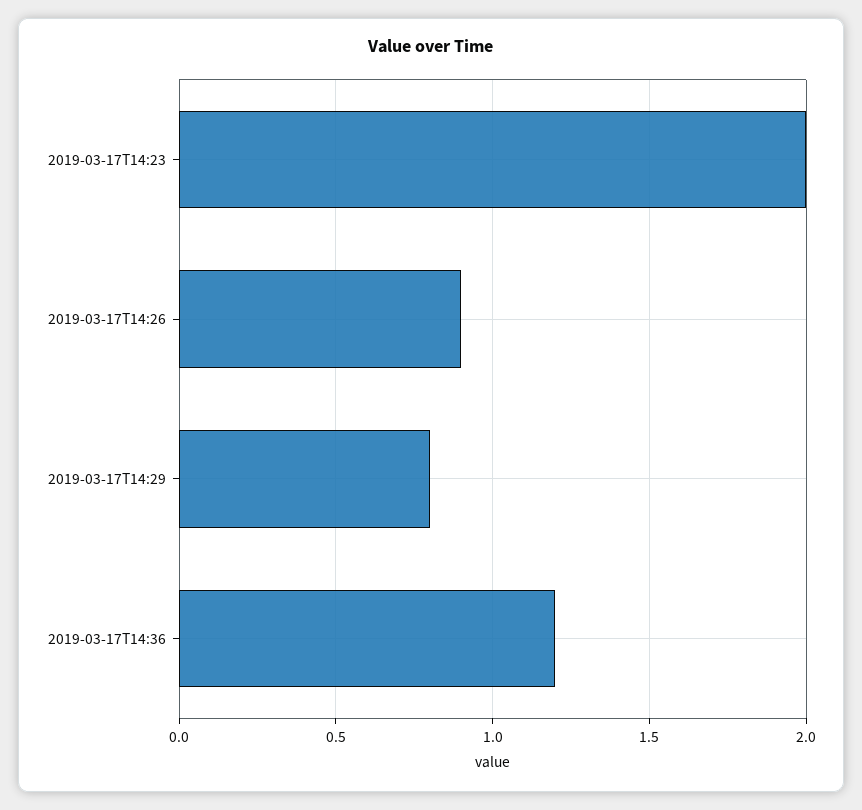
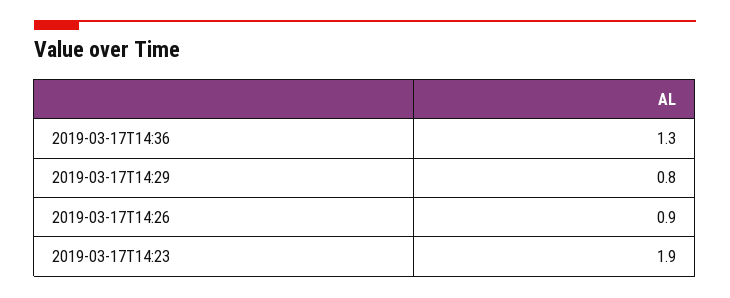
2019-03-17T14:23: 2 -> 1.9
2019-03-17T14:36: 1.2 -> 1.3

